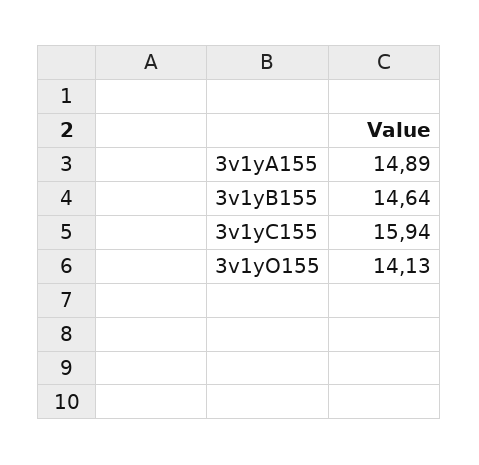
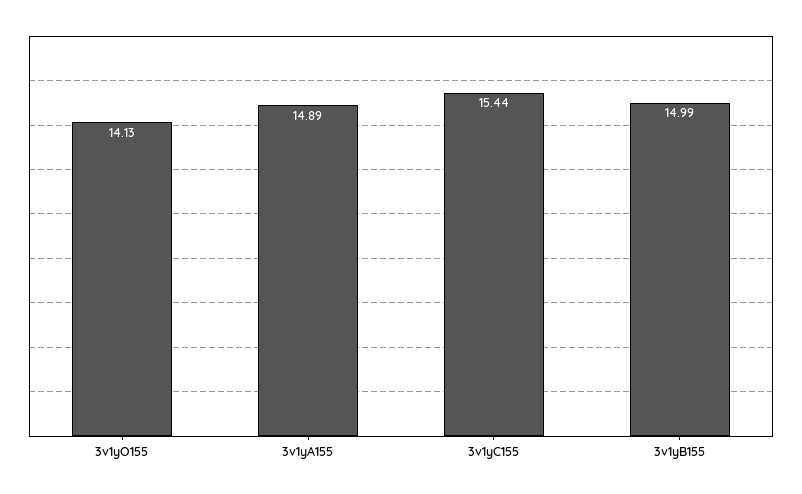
3v1yB155: 14.64 -> 14.99
3v1yC155: 15.94 -> 15.44

